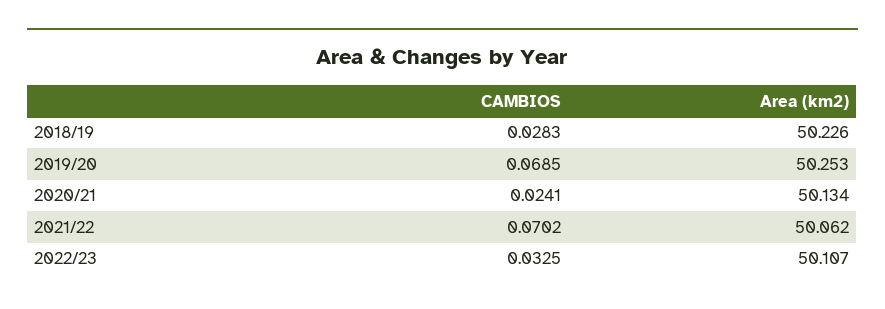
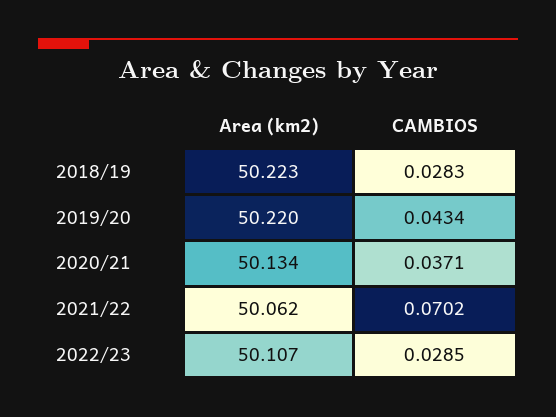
Area (km2), 2018/19: 50.226 -> 50.223
CAMBIOS, 2019/20: 0.0685 -> 0.0434
Area (km2), 2019/20: 50.253 -> 50.22
CAMBIOS, 2020/21: 0.0241 -> 0.0371
CAMBIOS, 2022/23: 0.0325 -> 0.0285

